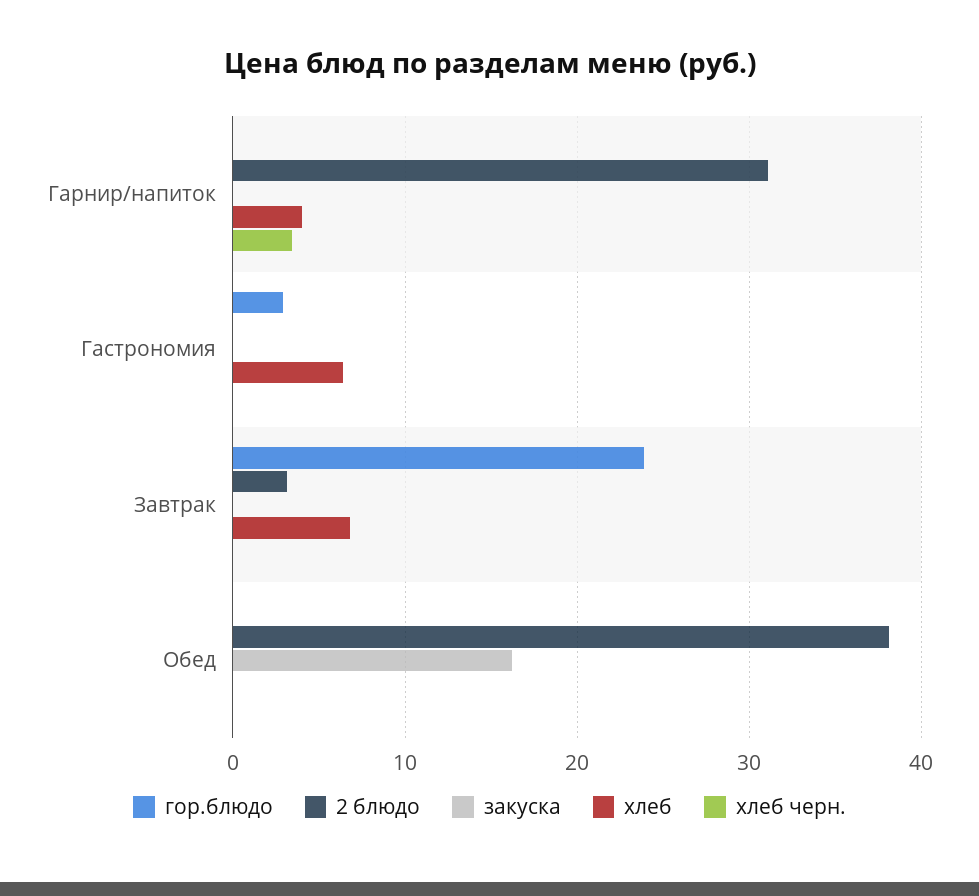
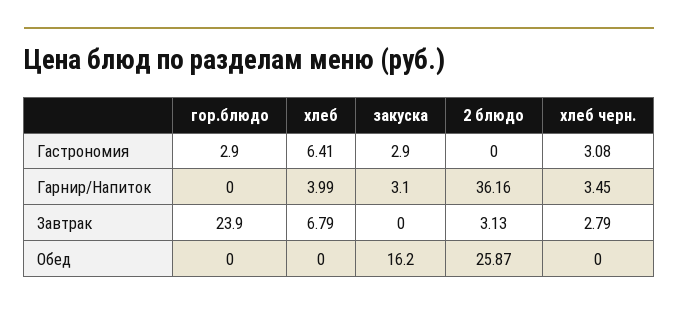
2 блюдо, Гарнир/напиток: 31 -> 36.16
закуска, Гарнир/напиток: 0 -> 3.1
закуска, Гастрономия: 0 -> 2.9
хлеб черн., Гастрономия: 0 -> 3.08
хлеб черн., Завтрак: 0 -> 2.79
2 блюдо, Обед: 38 -> 25.87

